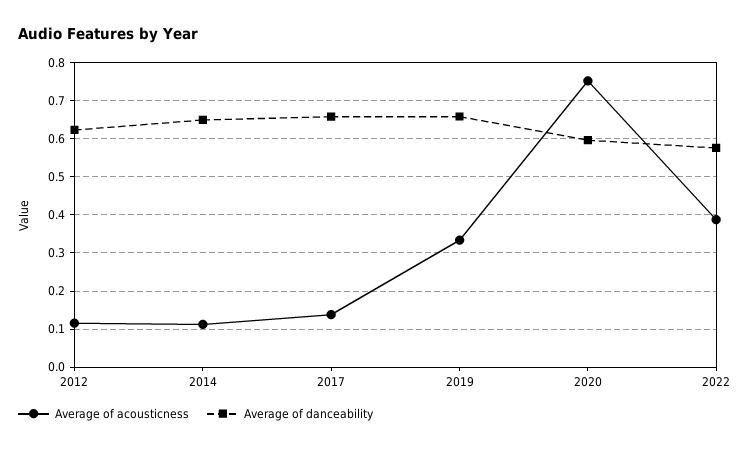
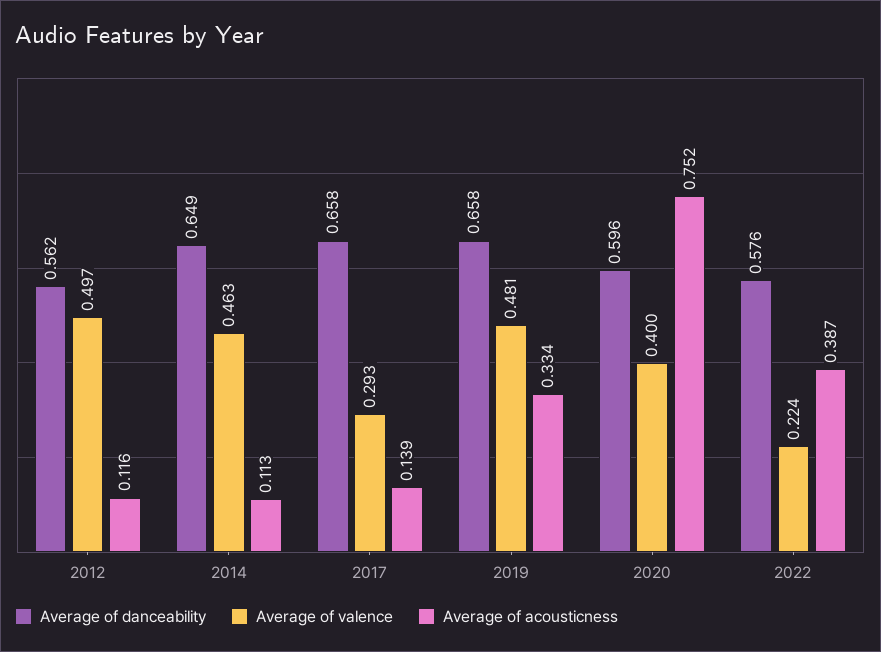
Average of danceability, 2012: 0.62 -> 0.562
Average of valence, 2012: none -> 0.497
Average of valence, 2014: none -> 0.463
Average of valence, 2017: none -> 0.293
Average of valence, 2019: none -> 0.481
Average of valence, 2020: none -> 0.4
Average of valence, 2022: none -> 0.224

